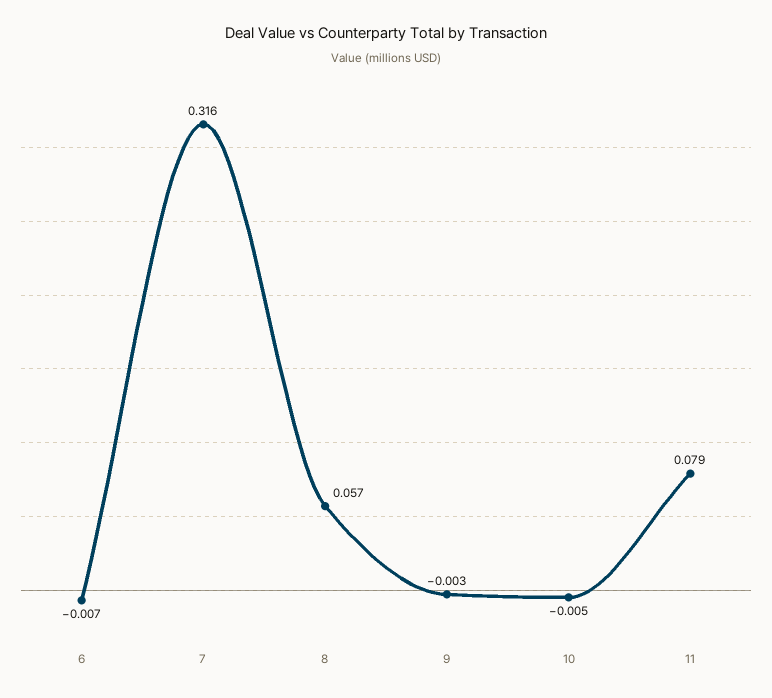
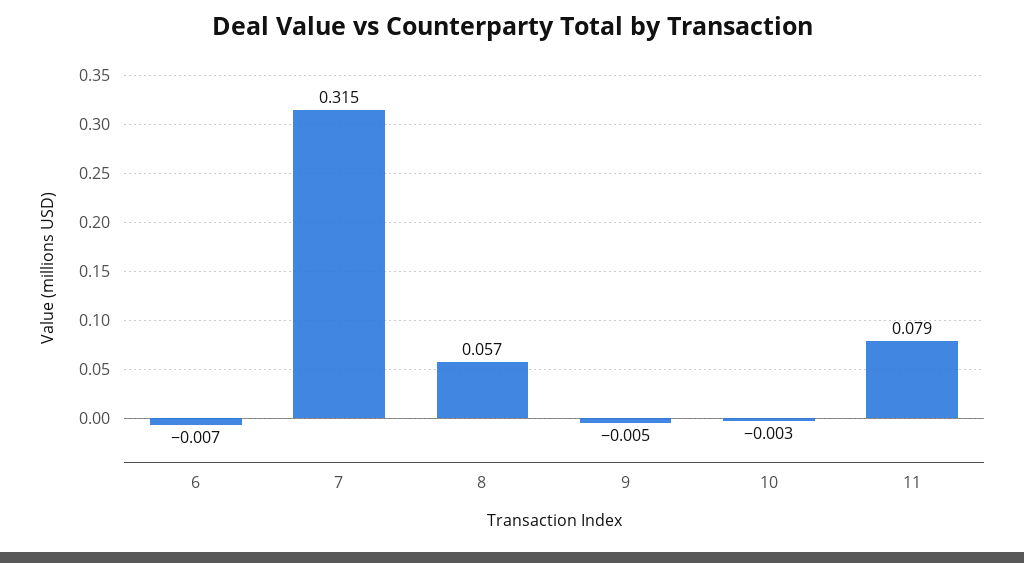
7: 0.316 -> 0.315
9: -0.003 -> -0.005
10: -0.005 -> -0.003

